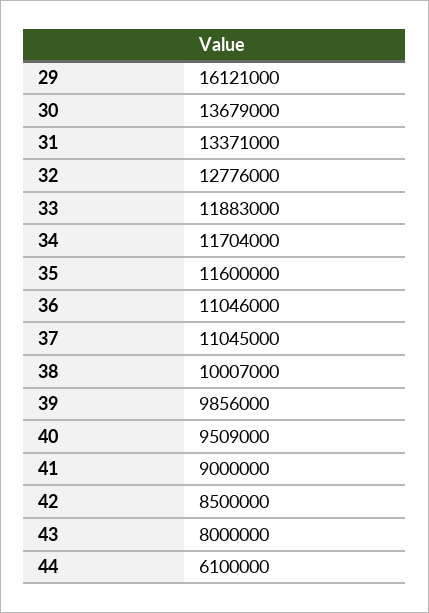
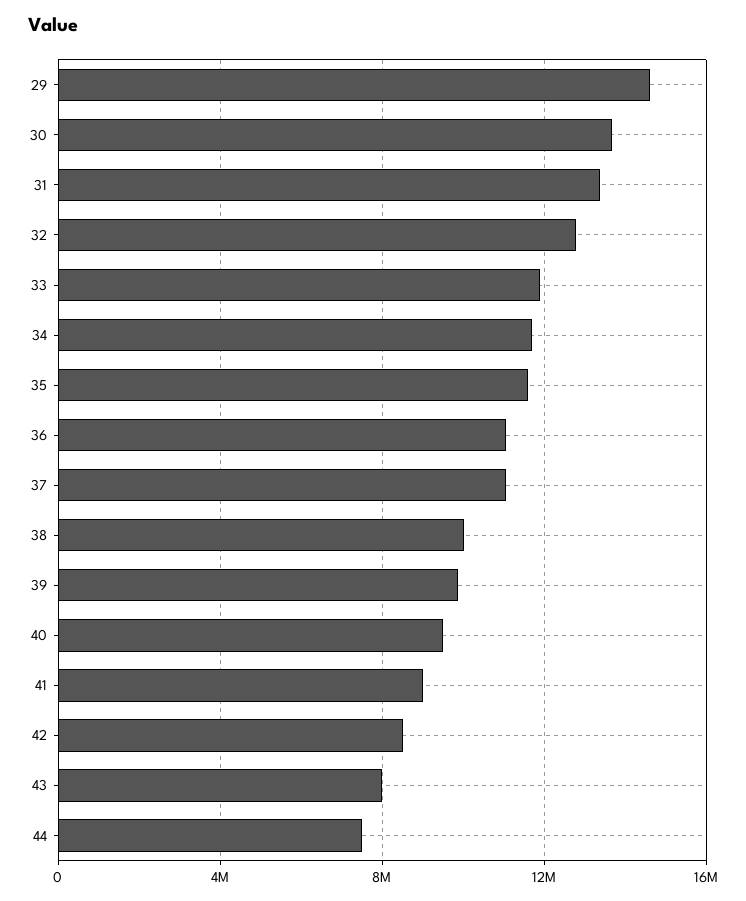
29: 16121000 -> 14500000
44: 6100000 -> 7500000

